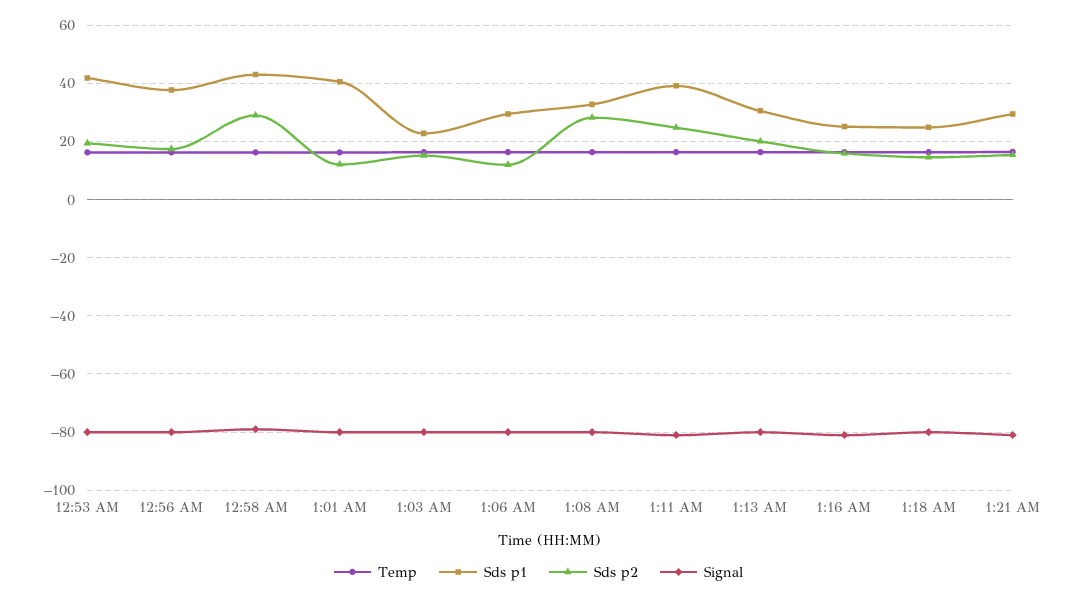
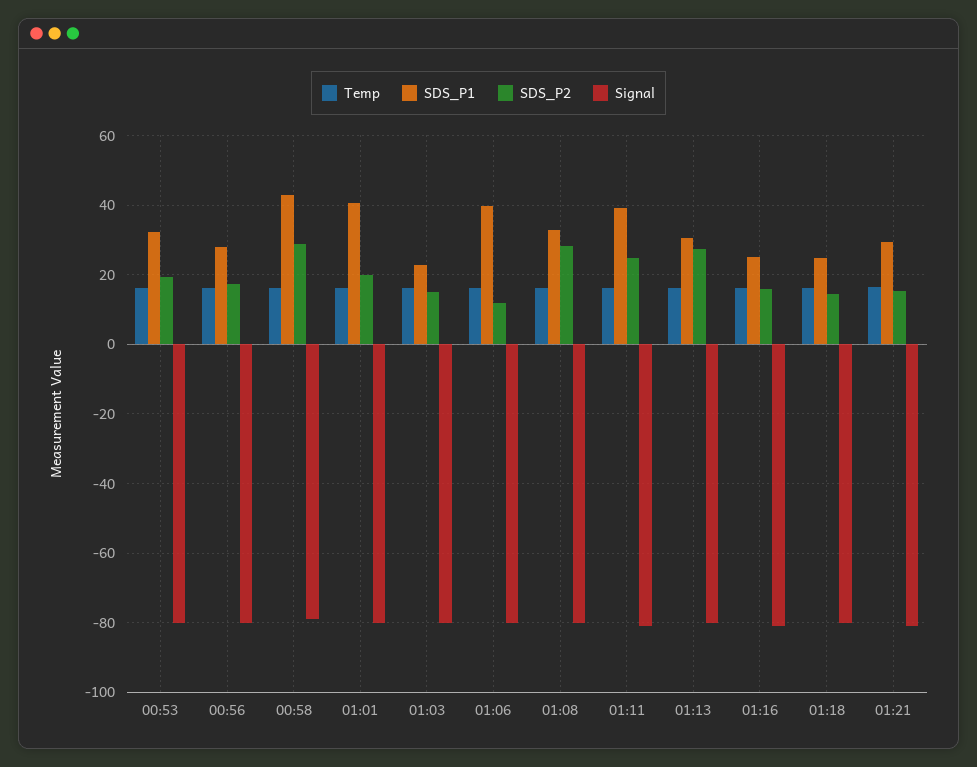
Sds p1, 12:53 AM: 42.5 -> 32
Sds p1, 12:56 AM: 37.5 -> 28
Sds p2, 1:01 AM: 12.5 -> 20
Sds p1, 1:06 AM: 30 -> 40
Sds p2, 1:13 AM: 20 -> 28

